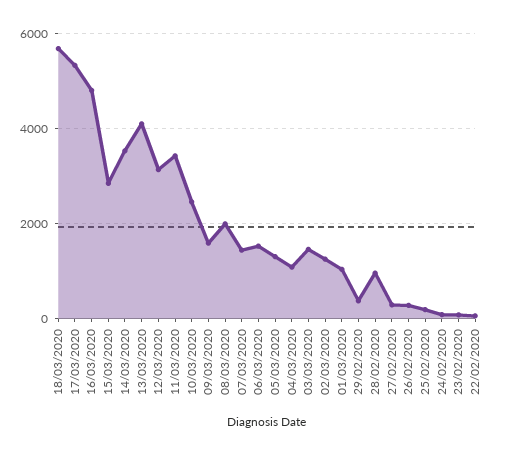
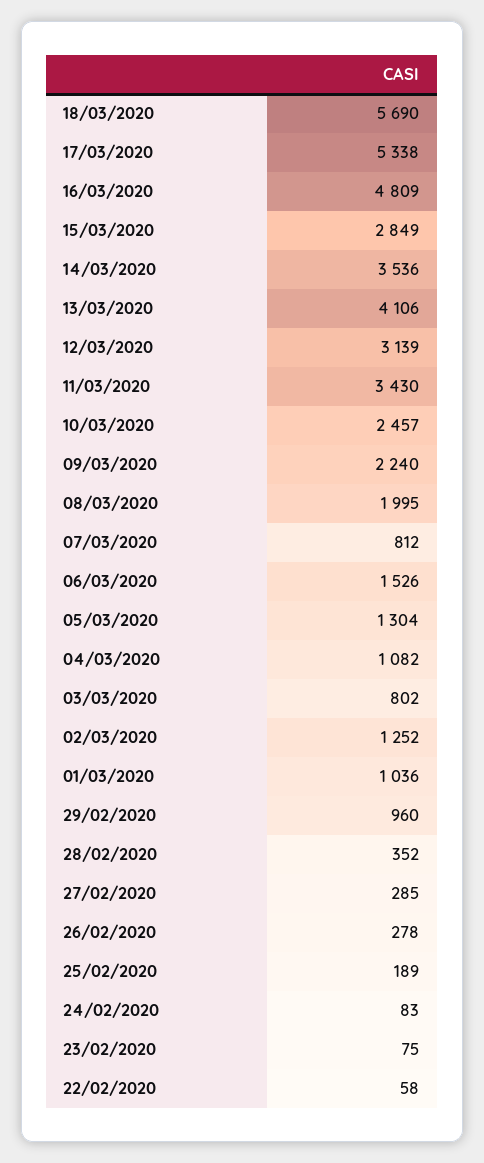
09/03/2020: 1600 -> 2240
07/03/2020: 1400 -> 812
03/03/2020: 1400 -> 802
29/02/2020: 400 -> 960
28/02/2020: 1000 -> 352

